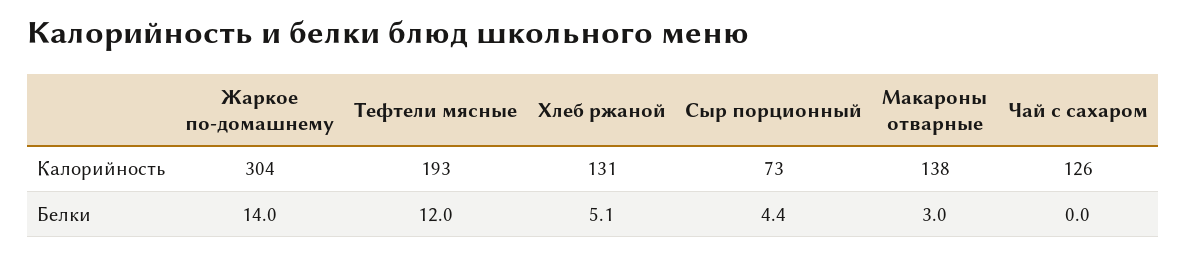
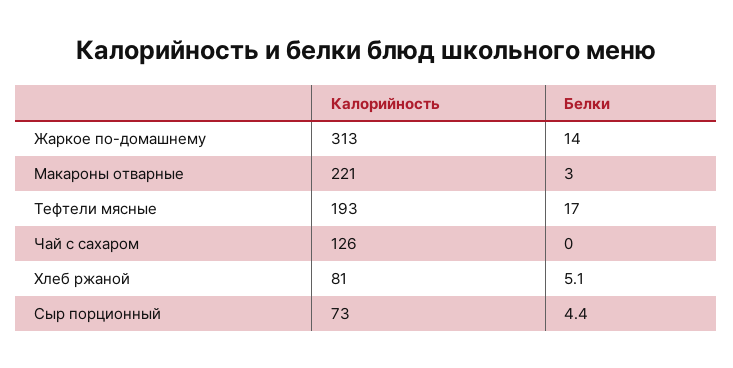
Жаркое по-домашнему, Калорийность: 304 -> 313
Хлеб ржаной, Калорийность: 131 -> 81
Макароны отварные, Калорийность: 138 -> 221
Тефтели мясные, Белки: 12 -> 17

